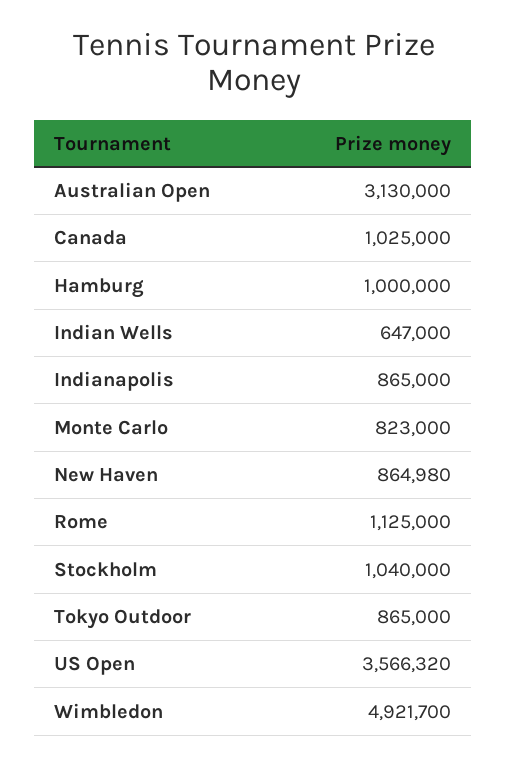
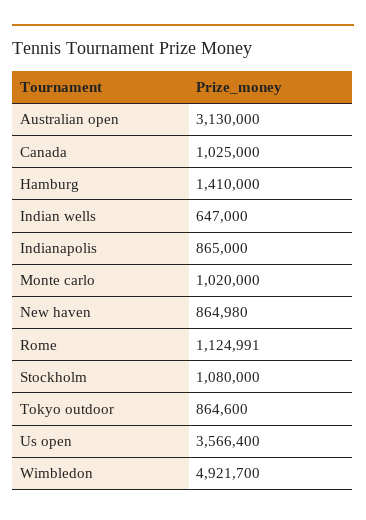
Hamburg: 1000000 -> 1410000
Monte Carlo: 823000 -> 1020000
Rome: 1125000 -> 1124991
Stockholm: 1040000 -> 1080000
Tokyo Outdoor: 865000 -> 864600
US Open: 3566320 -> 3566400

